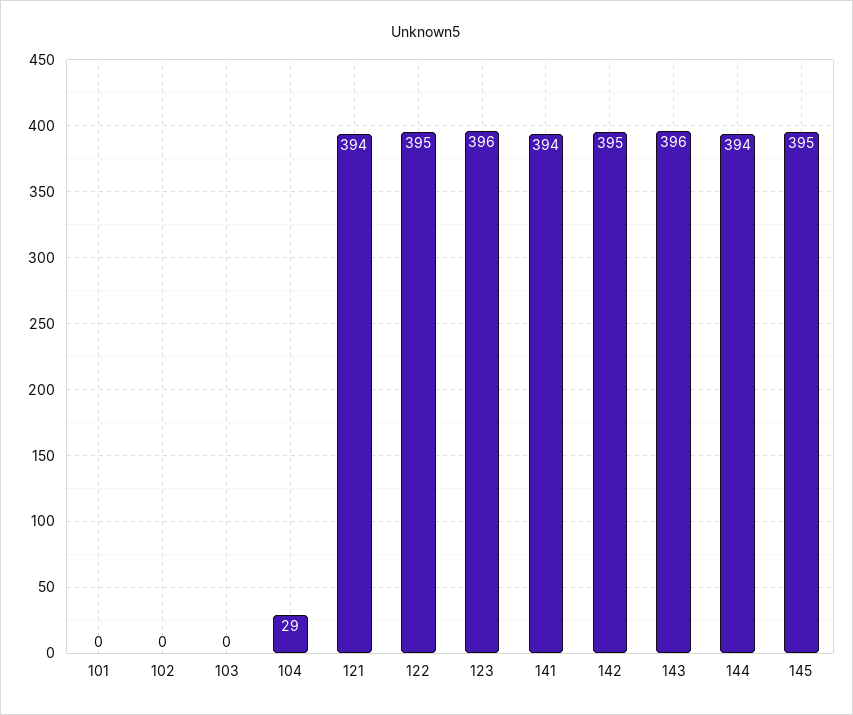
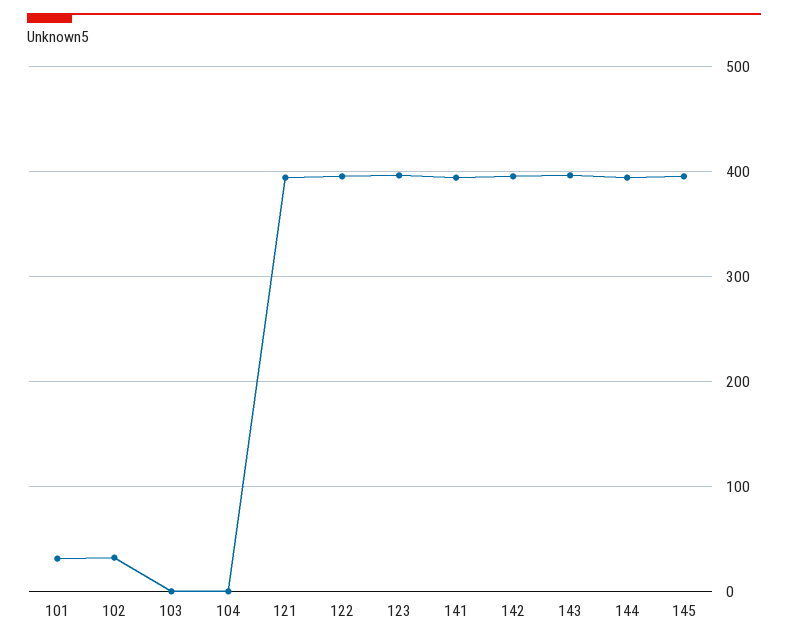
101: 0 -> 30
102: 0 -> 30
104: 29 -> 0

